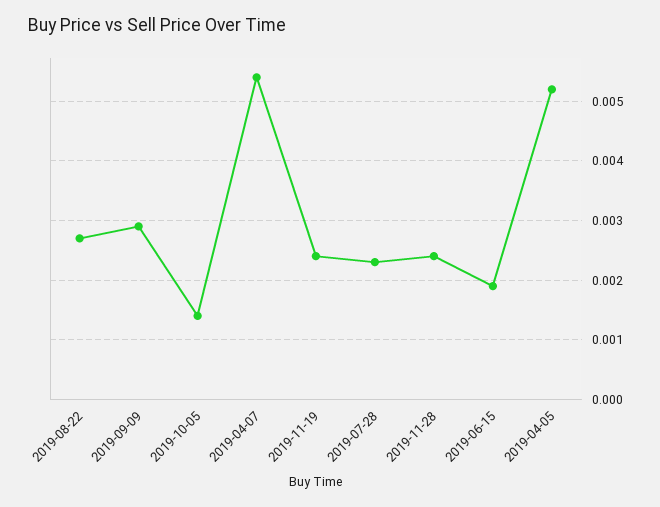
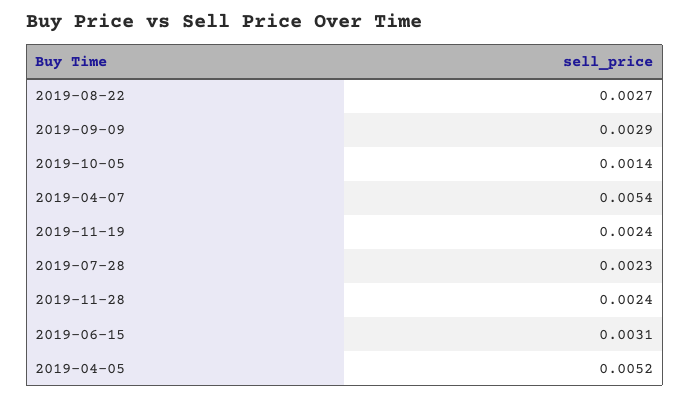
2019-06-15: 0.002 -> 0.0031

